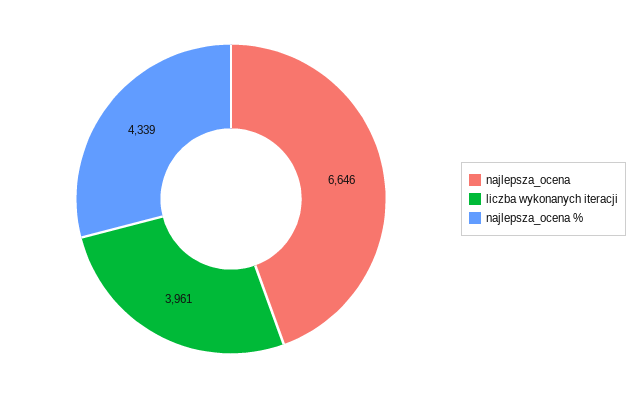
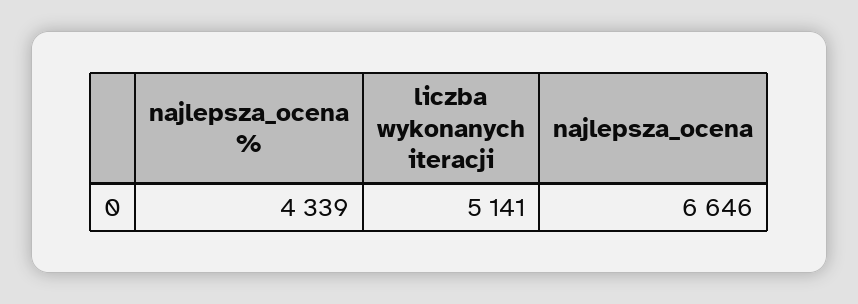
liczba wykonanych iteracji: 3961 -> 5141

